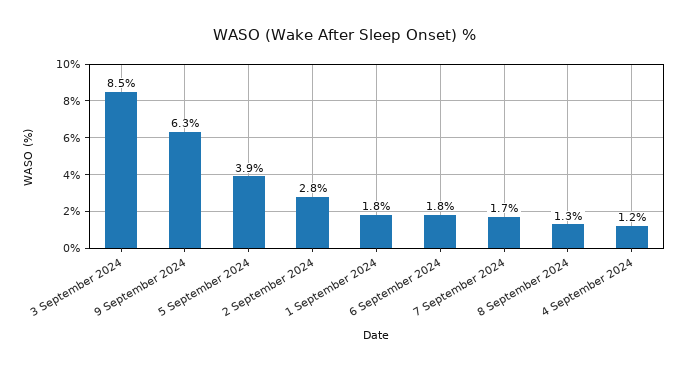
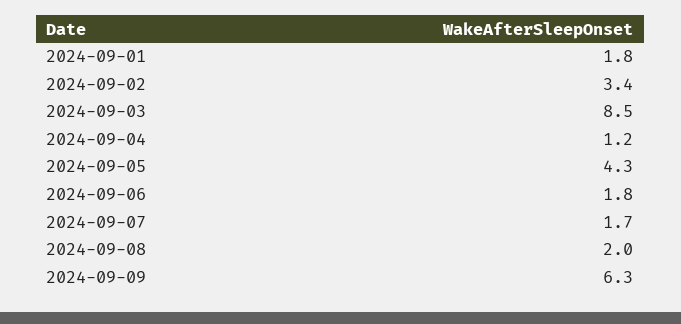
5 September 2024: 3.9 -> 4.3
2 September 2024: 2.8 -> 3.4
8 September 2024: 1.3 -> 2

